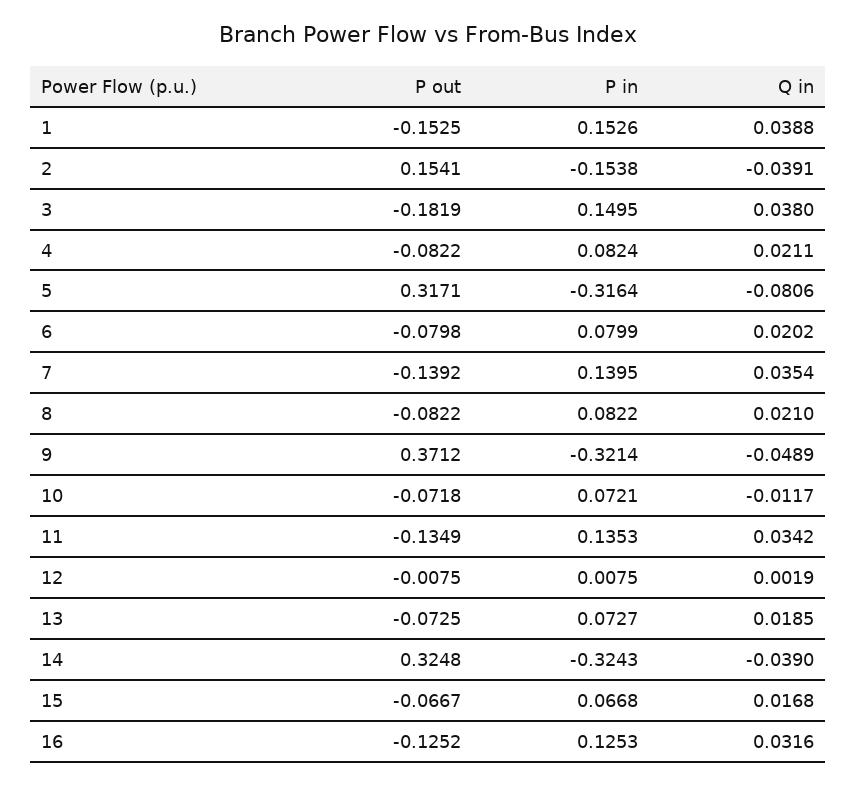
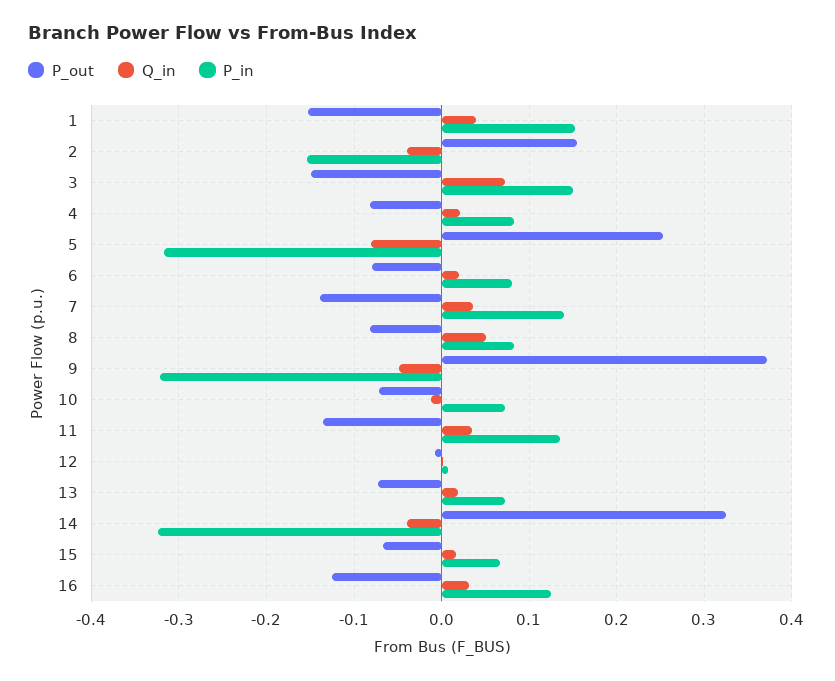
P out, 3: -0.1819 -> -0.15
Q in, 3: 0.038 -> 0.07
P out, 5: 0.3171 -> 0.25
Q in, 8: 0.021 -> 0.05

